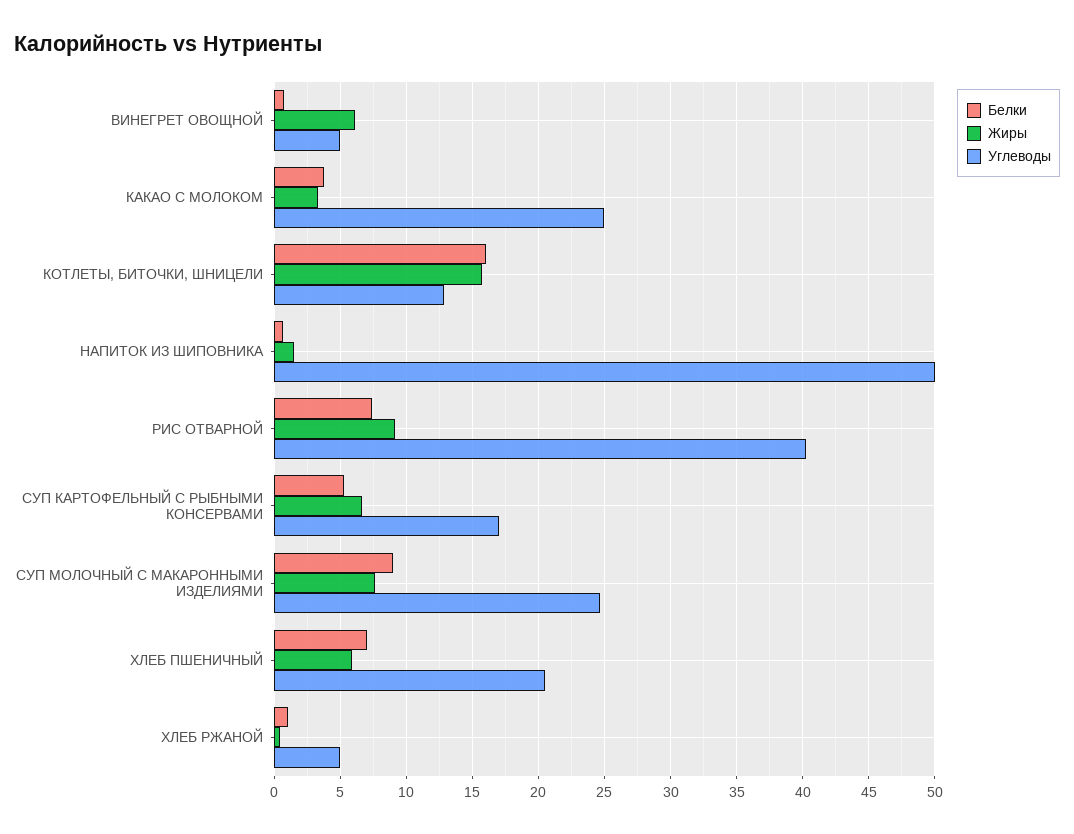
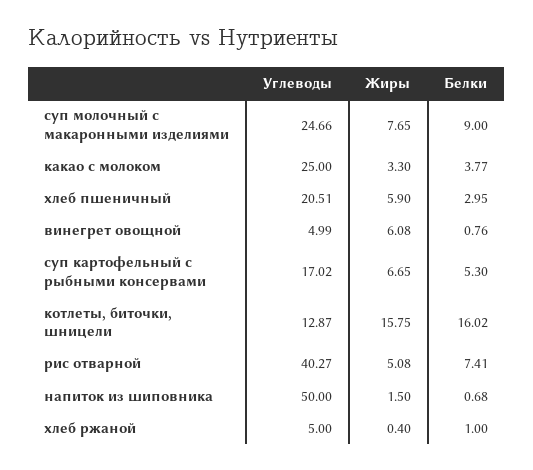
Жиры, РИС ОТВАРНОЙ: 9 -> 5.08
Белки, ХЛЕБ ПШЕНИЧНЫЙ: 7 -> 2.95

